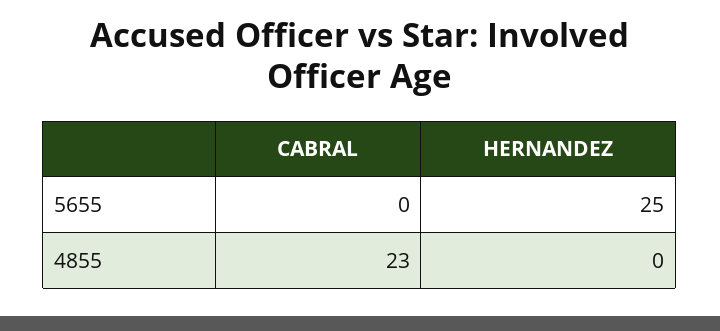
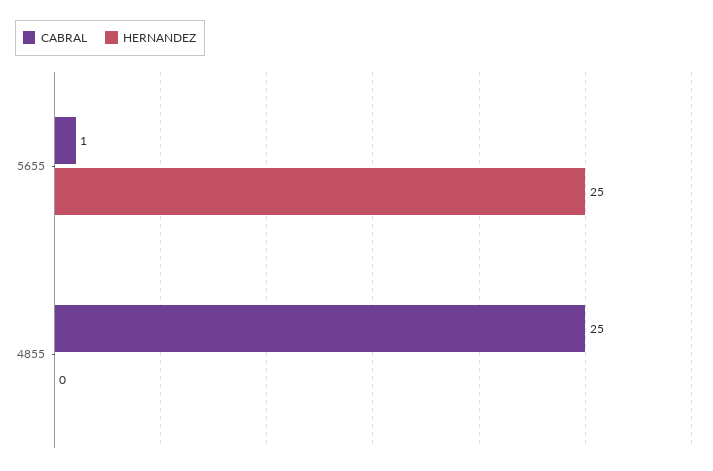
CABRAL, 5655: 0 -> 1
CABRAL, 4855: 23 -> 25

